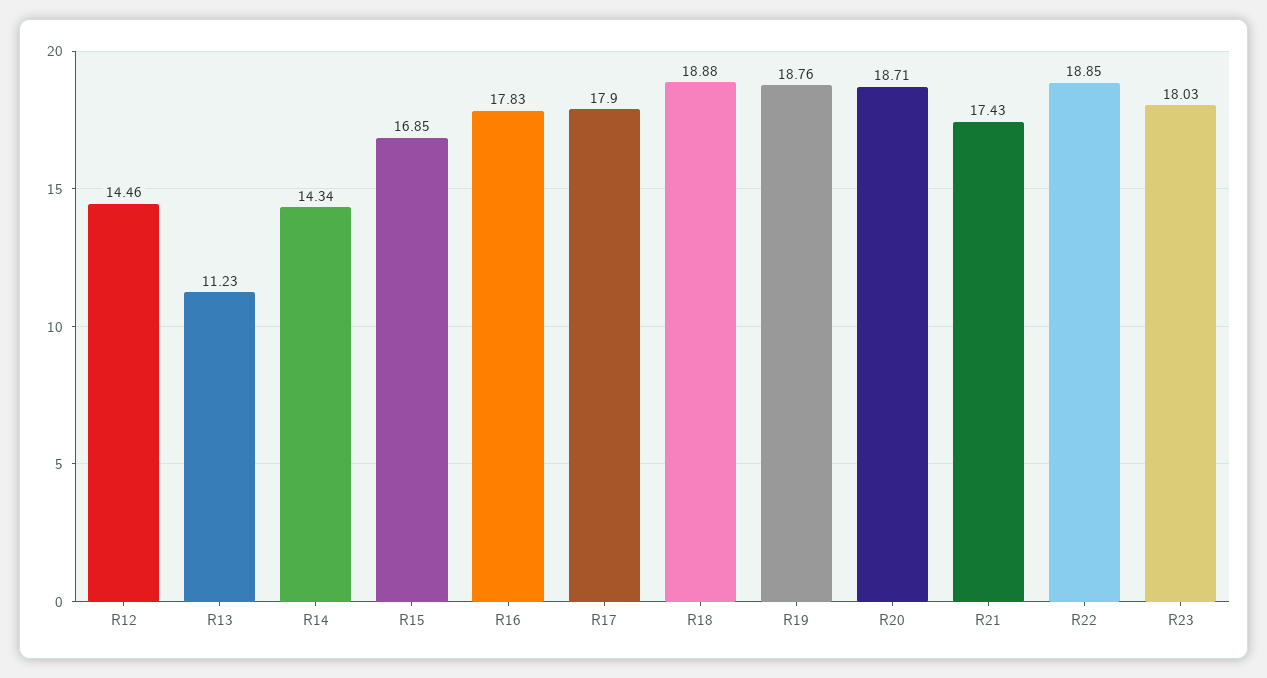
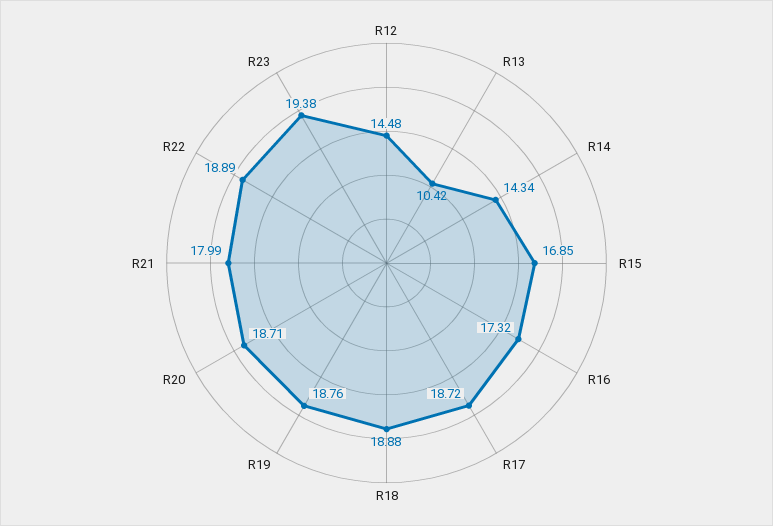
R12: 14.46 -> 14.48
R13: 11.23 -> 10.42
R16: 17.83 -> 17.32
R17: 17.9 -> 18.72
R21: 17.43 -> 17.99
R22: 18.85 -> 18.89
R23: 18.03 -> 19.38

